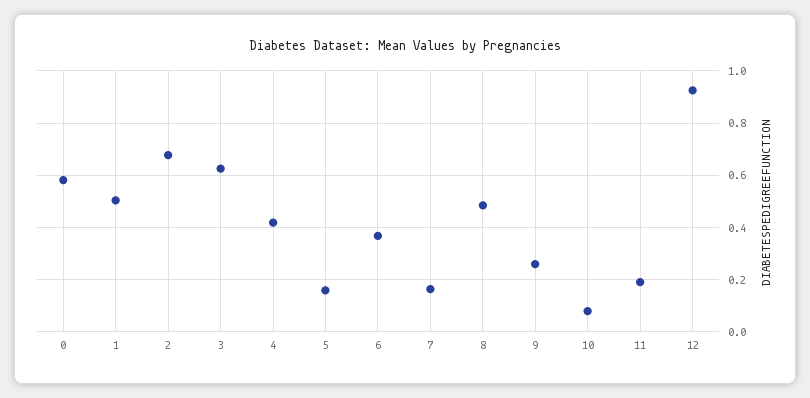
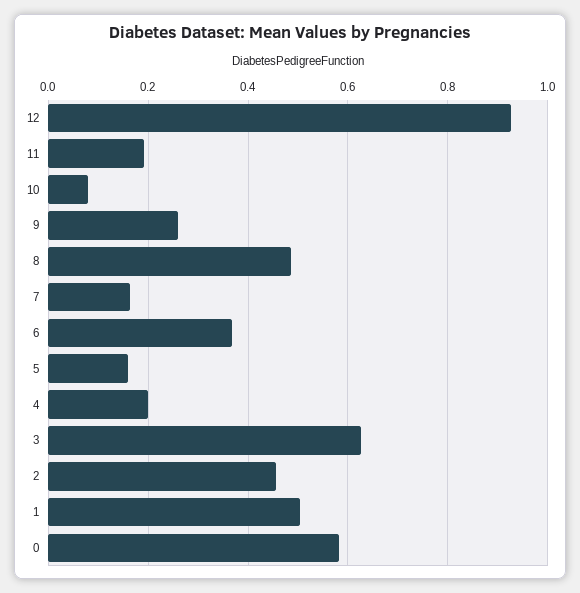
2: 0.675 -> 0.46
4: 0.425 -> 0.2

